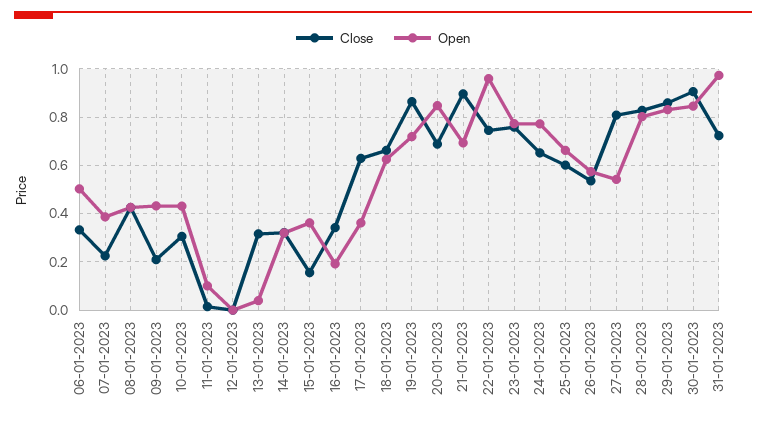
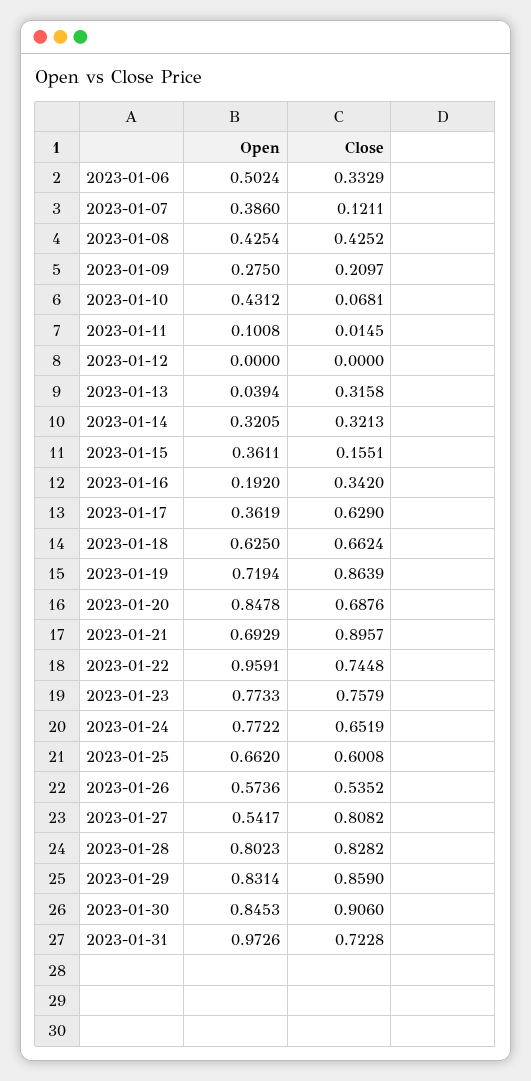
Close, 07-01-2023: 0.225 -> 0.1211
Open, 09-01-2023: 0.425 -> 0.275
Close, 10-01-2023: 0.3 -> 0.0681

